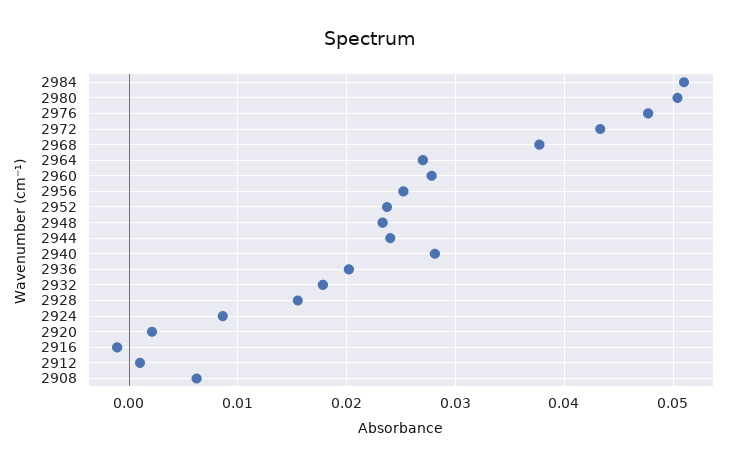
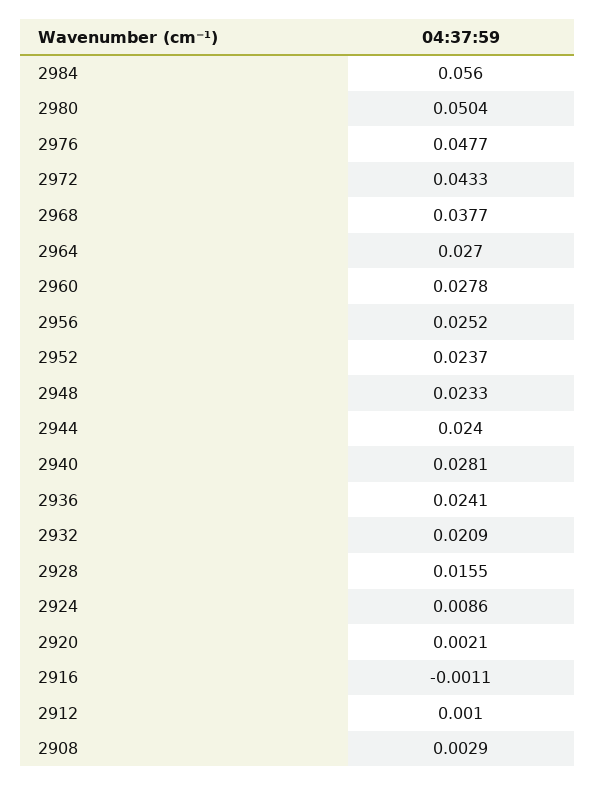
2984: 0.051 -> 0.056
2936: 0.02 -> 0.0241
2932: 0.018 -> 0.0209
2908: 0.006 -> 0.0029

